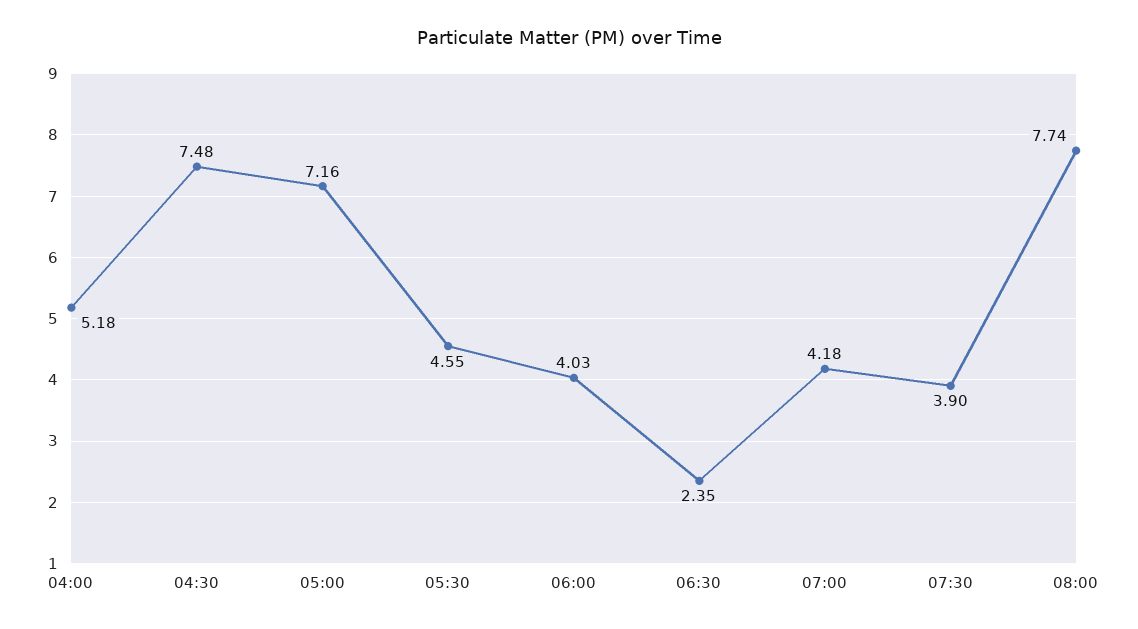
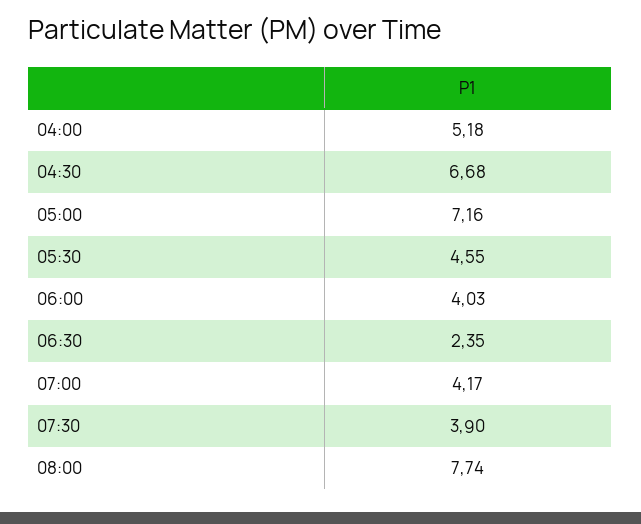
04:30: 7.48 -> 6.68
07:00: 4.18 -> 4.17

